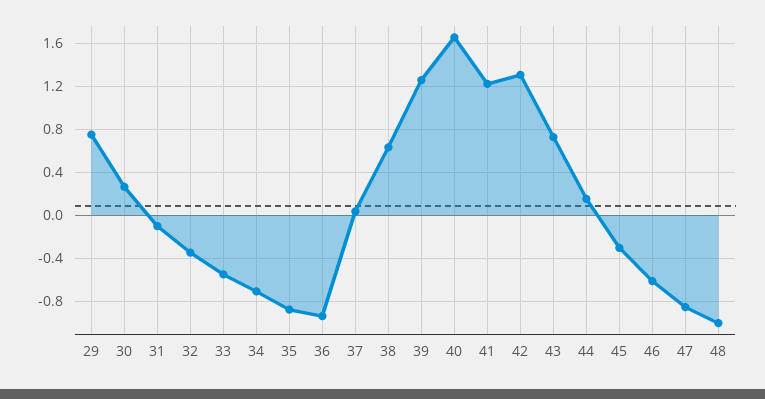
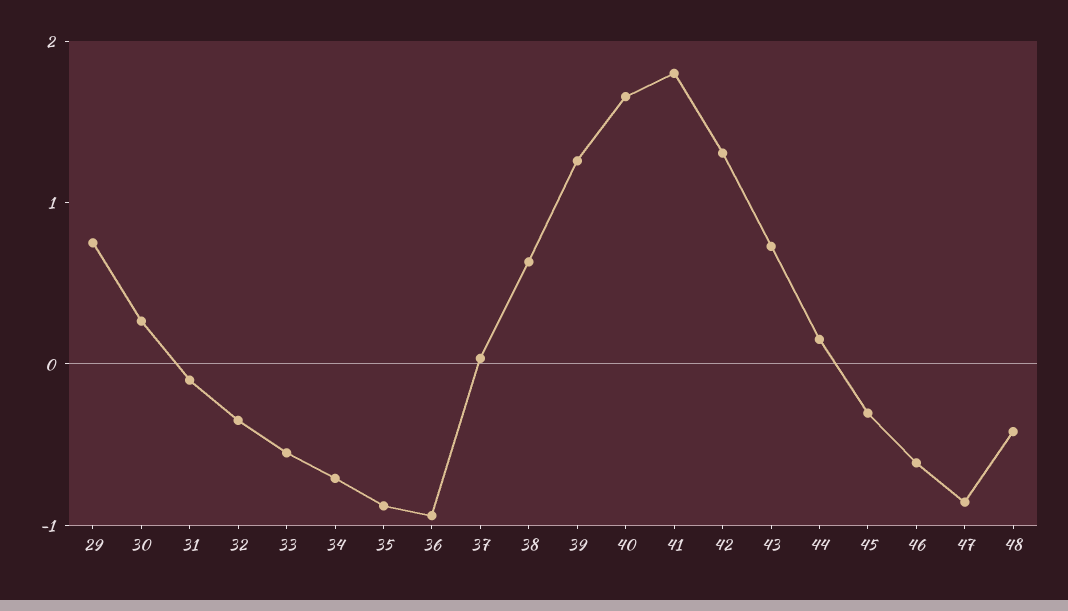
41: 1.2 -> 1.8
48: -1 -> -0.4

